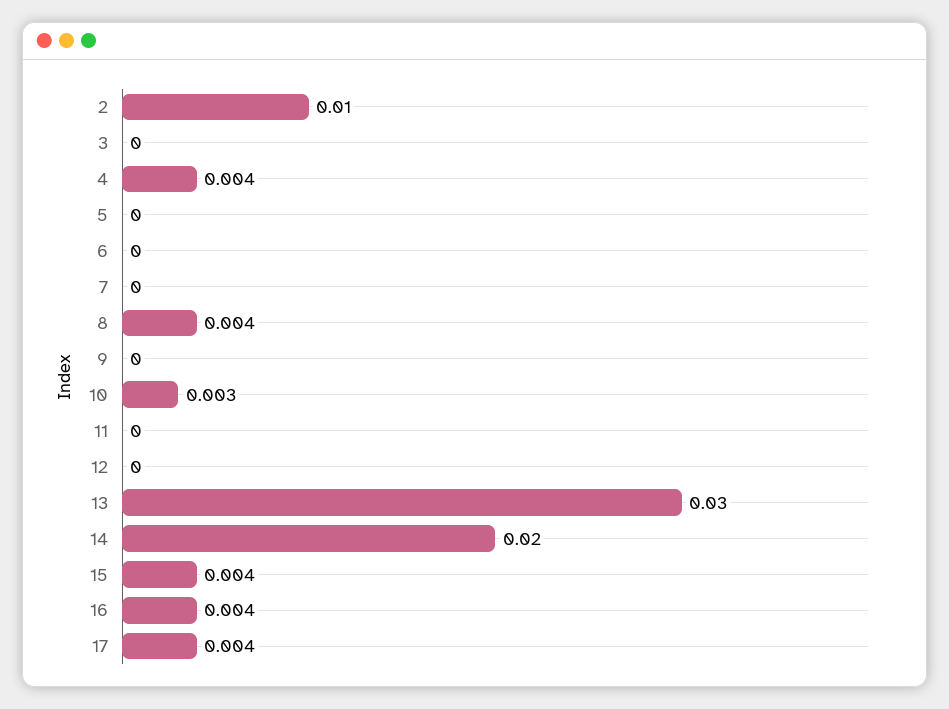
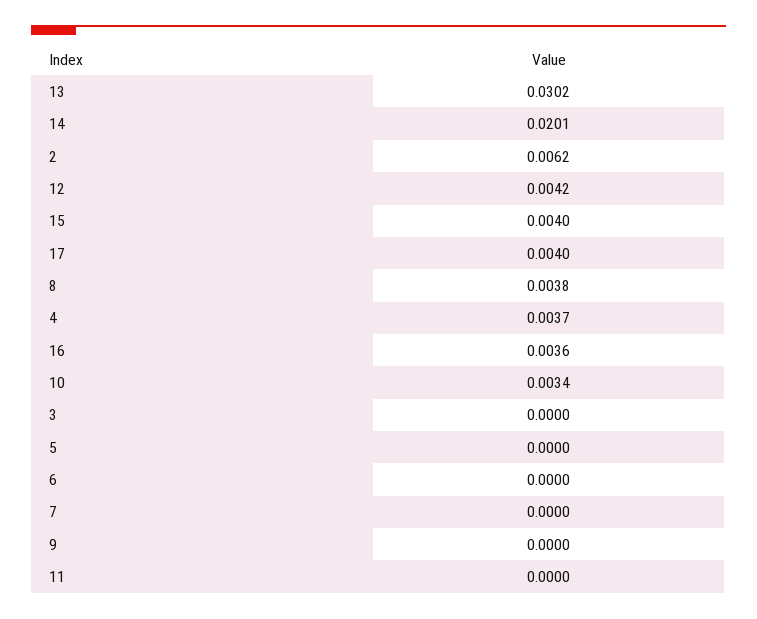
2: 0.01 -> 0.0062
12: 0 -> 0.0042

